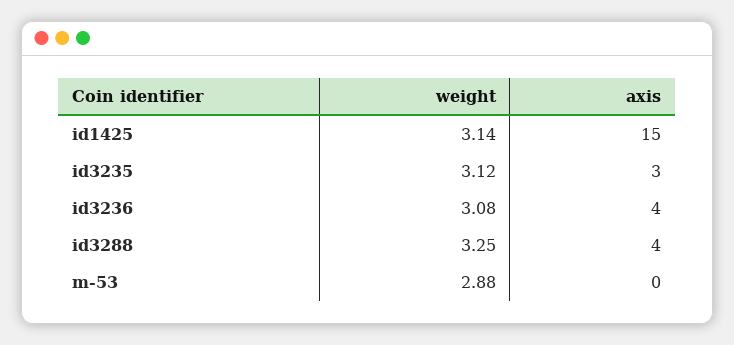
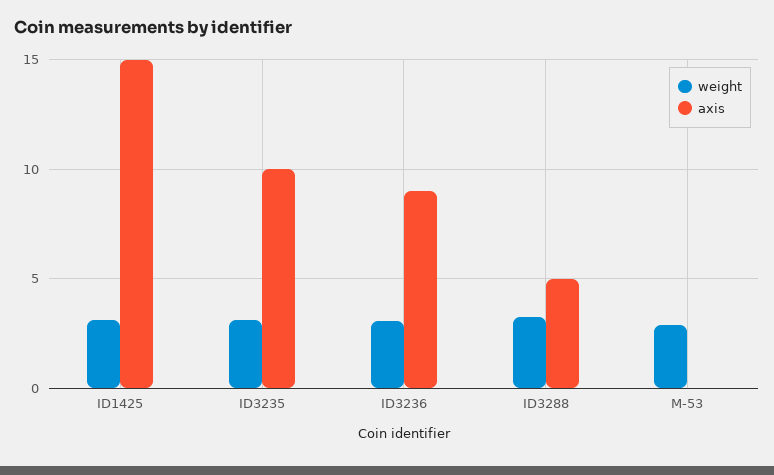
axis, id3235: 3 -> 10
axis, id3236: 4 -> 9
axis, id3288: 4 -> 5

